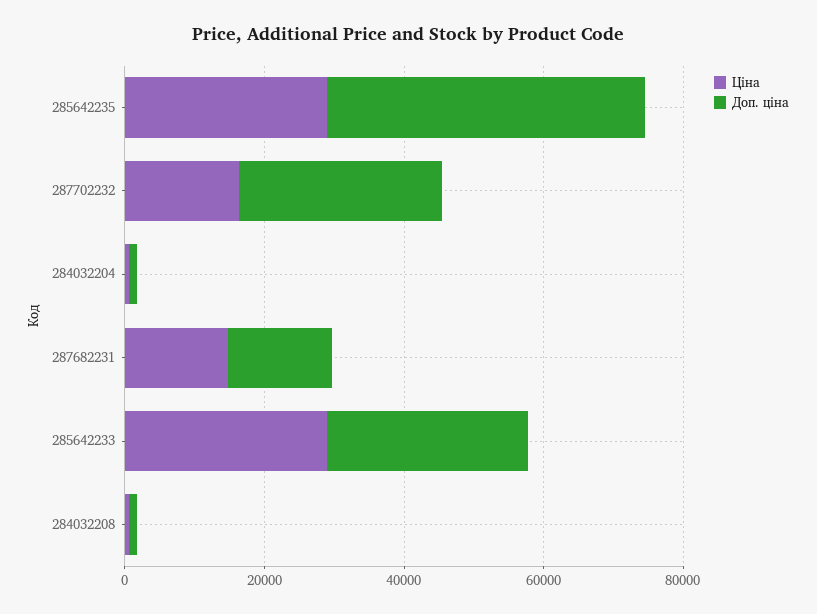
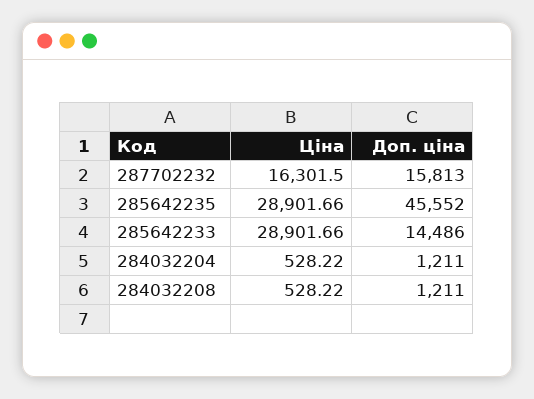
Доп. ціна, 287702232: 30000 -> 15813
Ціна, 287682231: 15000 -> none
Доп. ціна, 287682231: 15000 -> none
Доп. ціна, 285642233: 30000 -> 14486

